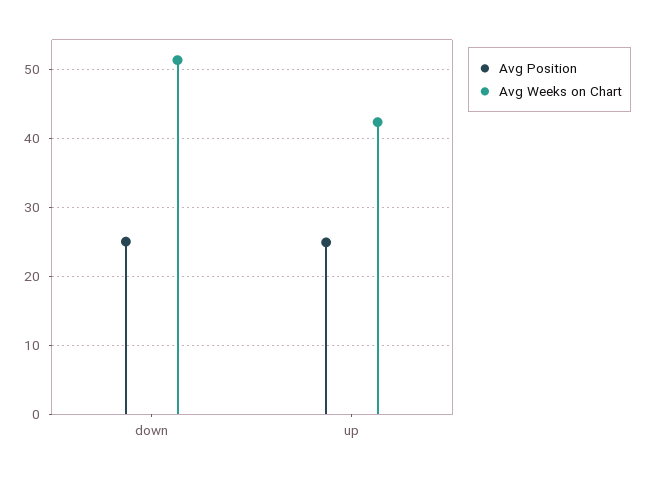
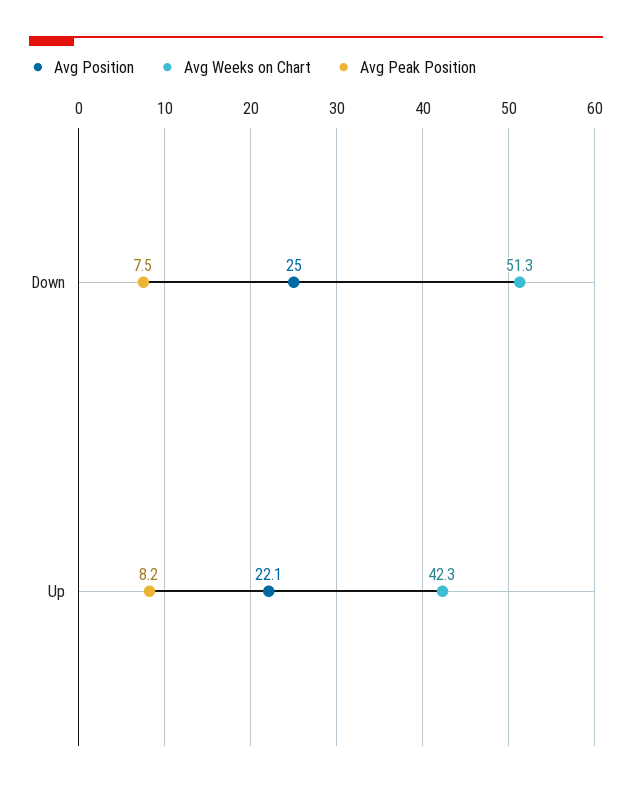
Avg Position, up: 25 -> 22.1
Avg Peak Position, down: none -> 7.5
Avg Peak Position, up: none -> 8.2

